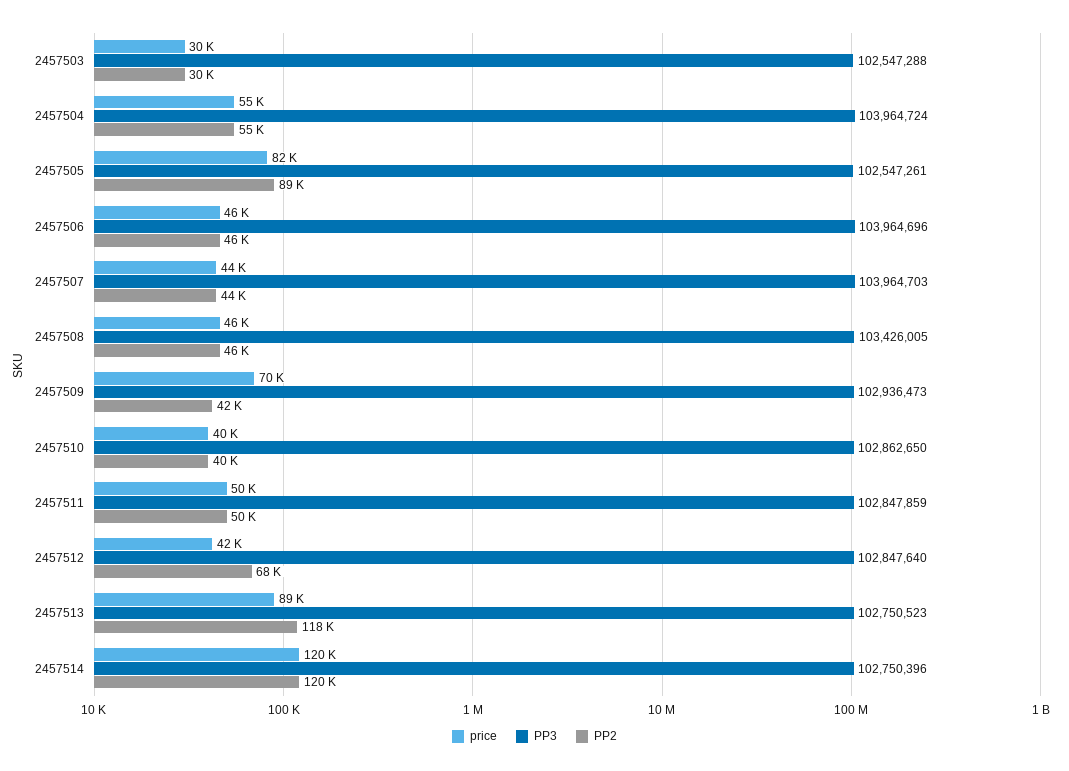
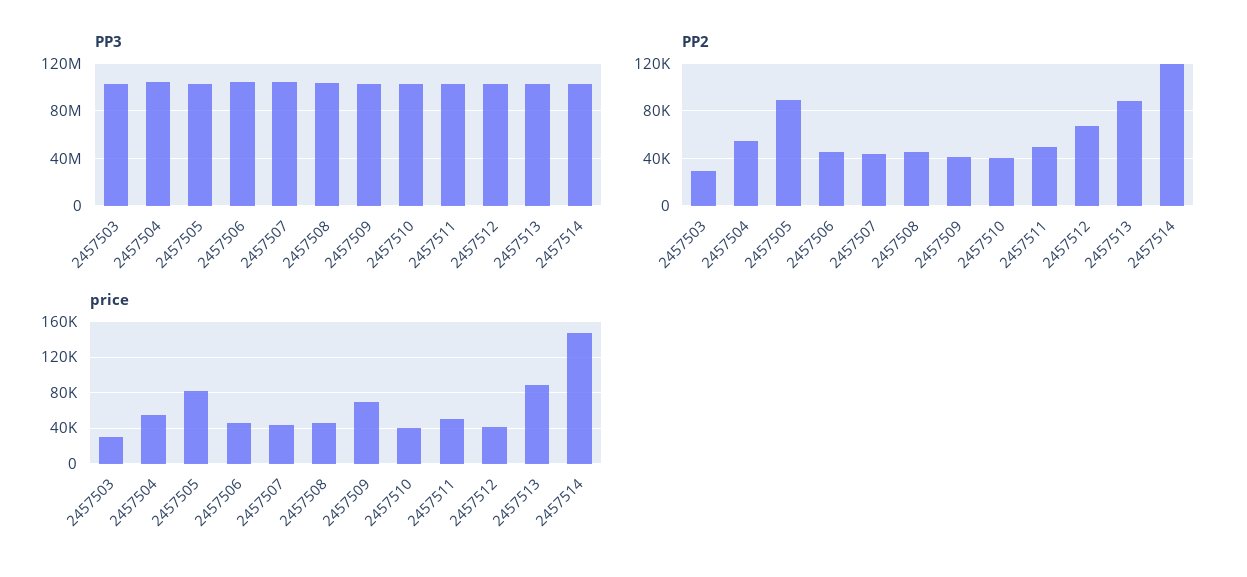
PP2, 2457513: 118000 -> 90000
price, 2457514: 120000 -> 150000

